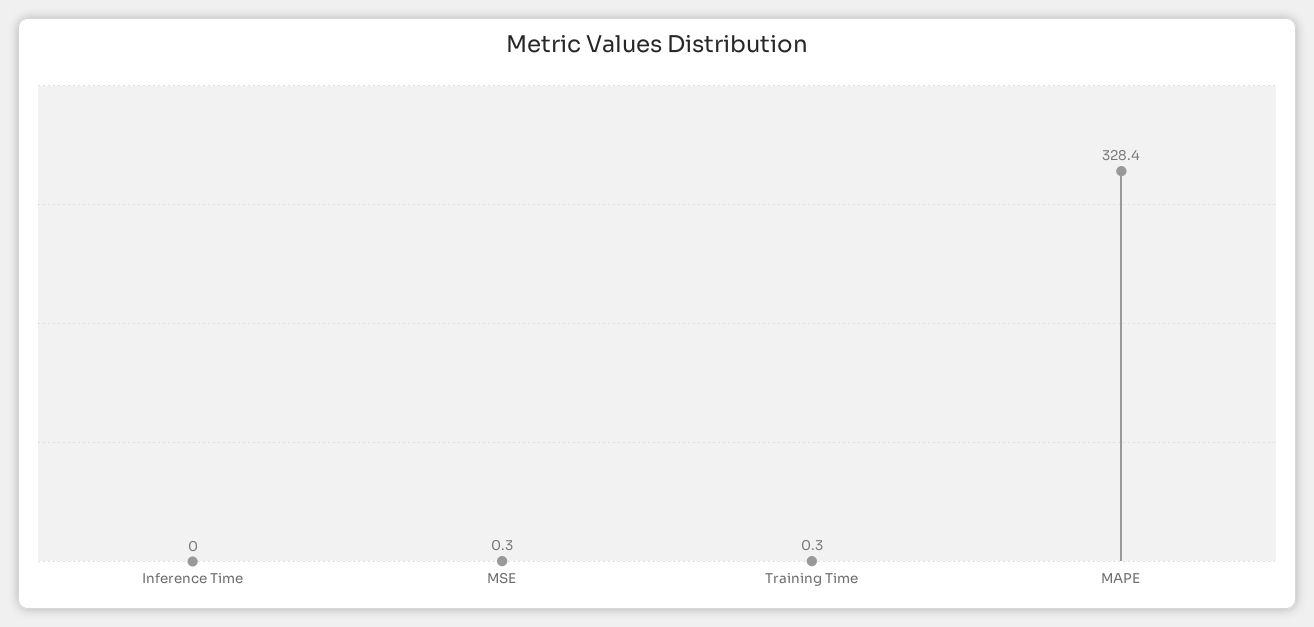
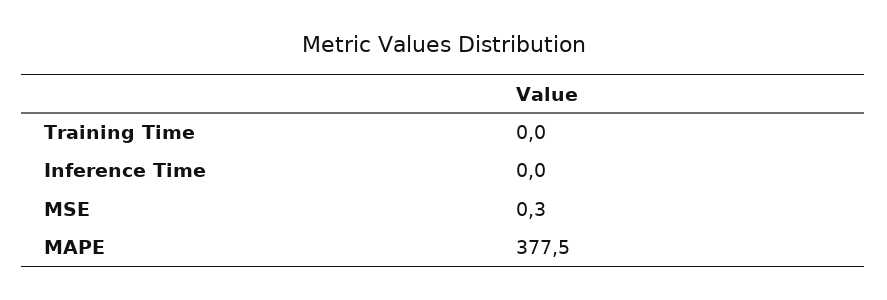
Training Time: 0.3 -> 0
MAPE: 328.4 -> 377.5

